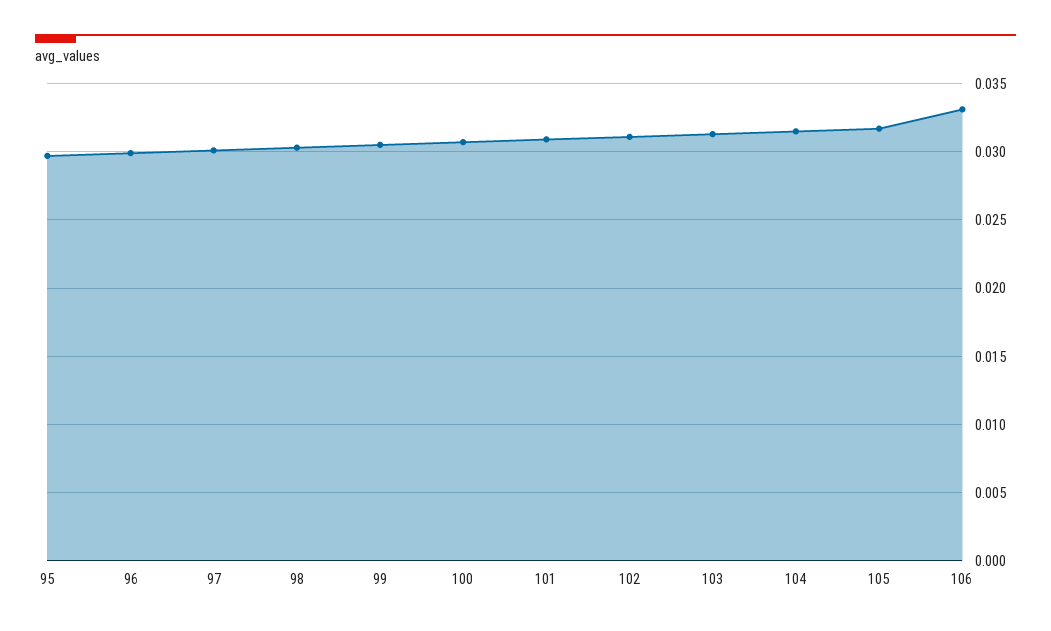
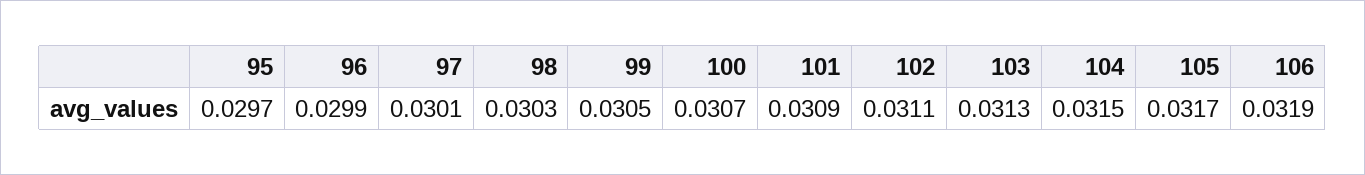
106: 0.033 -> 0.0319

